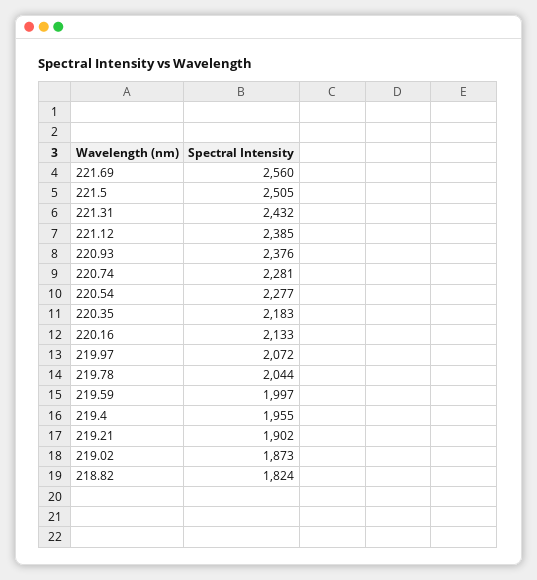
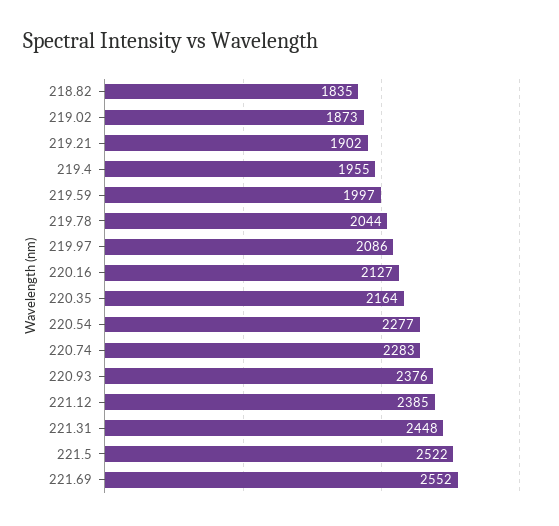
221.69: 2560 -> 2552
221.5: 2505 -> 2522
221.31: 2432 -> 2448
220.74: 2281 -> 2283
220.35: 2183 -> 2164
220.16: 2133 -> 2127
219.97: 2072 -> 2086
218.82: 1824 -> 1835

